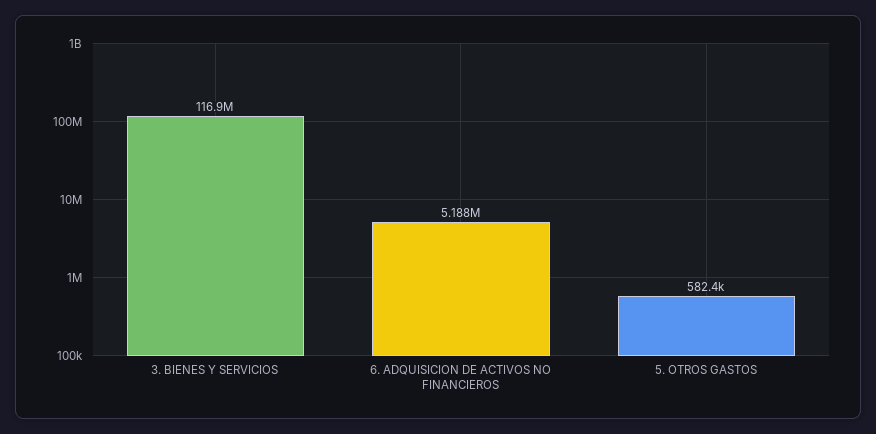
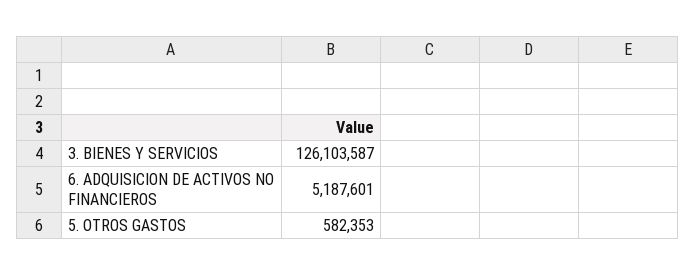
3. BIENES Y SERVICIOS: 116900000 -> 126103587

